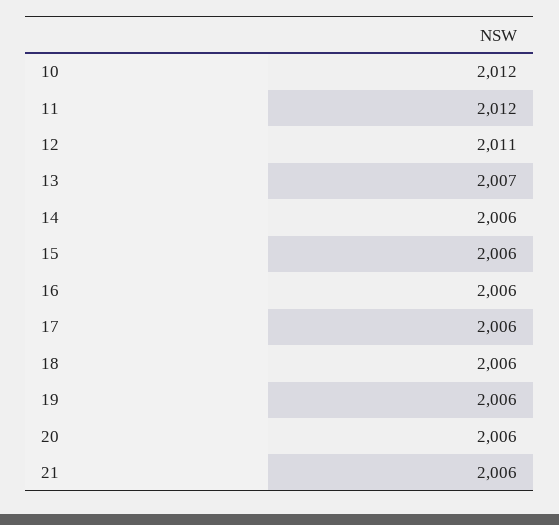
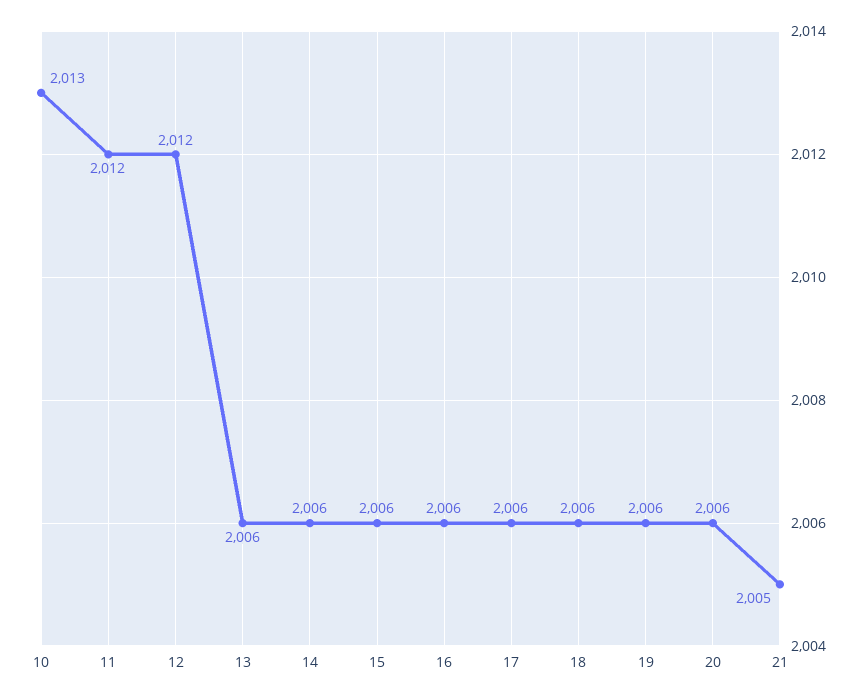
10: 2012 -> 2013
12: 2011 -> 2012
13: 2007 -> 2006
21: 2006 -> 2005

